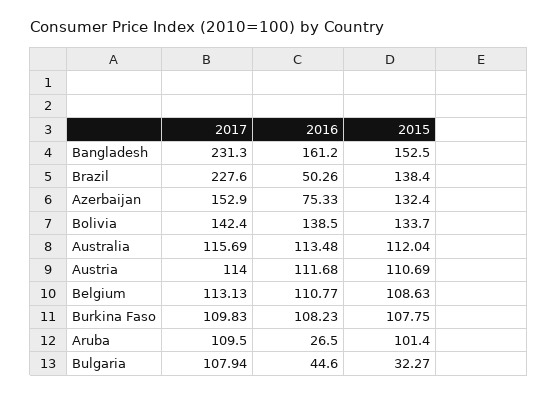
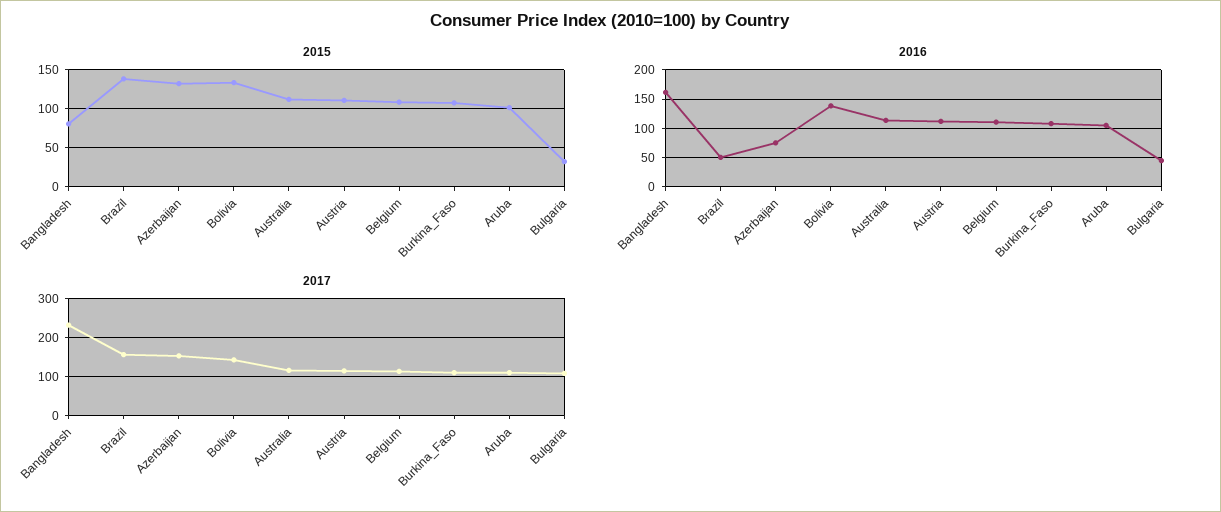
2015, Bangladesh: 152.5 -> 80
2017, Brazil: 227.6 -> 160
2016, Aruba: 26.5 -> 100

